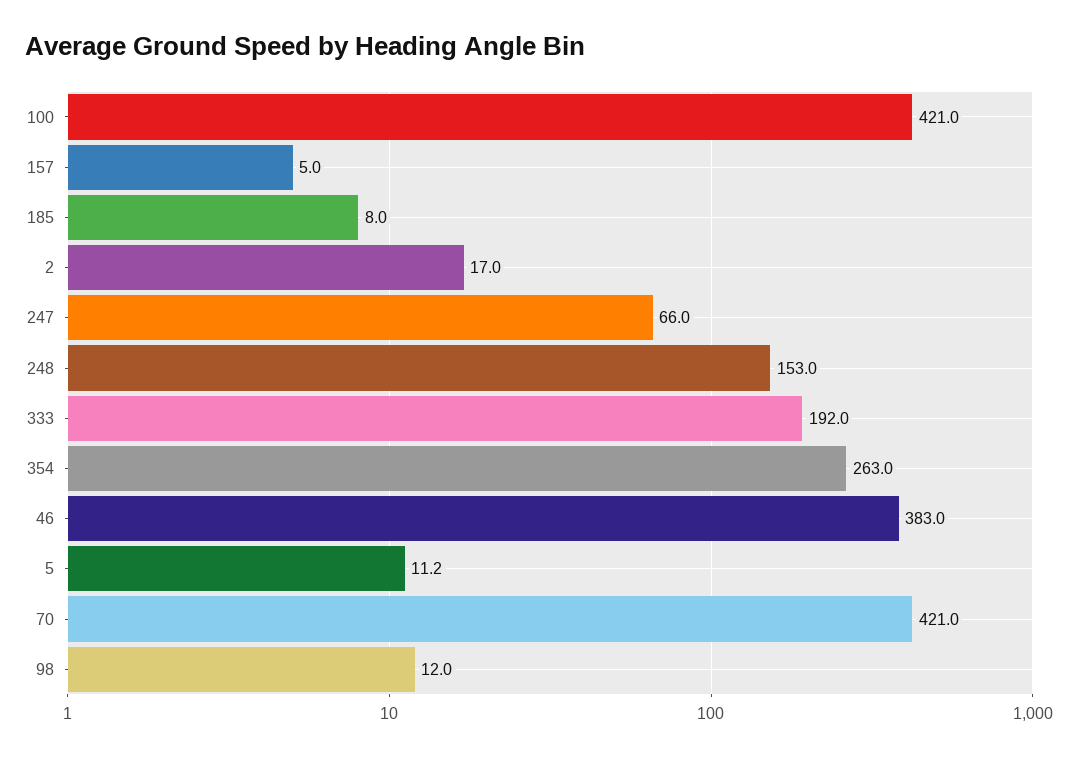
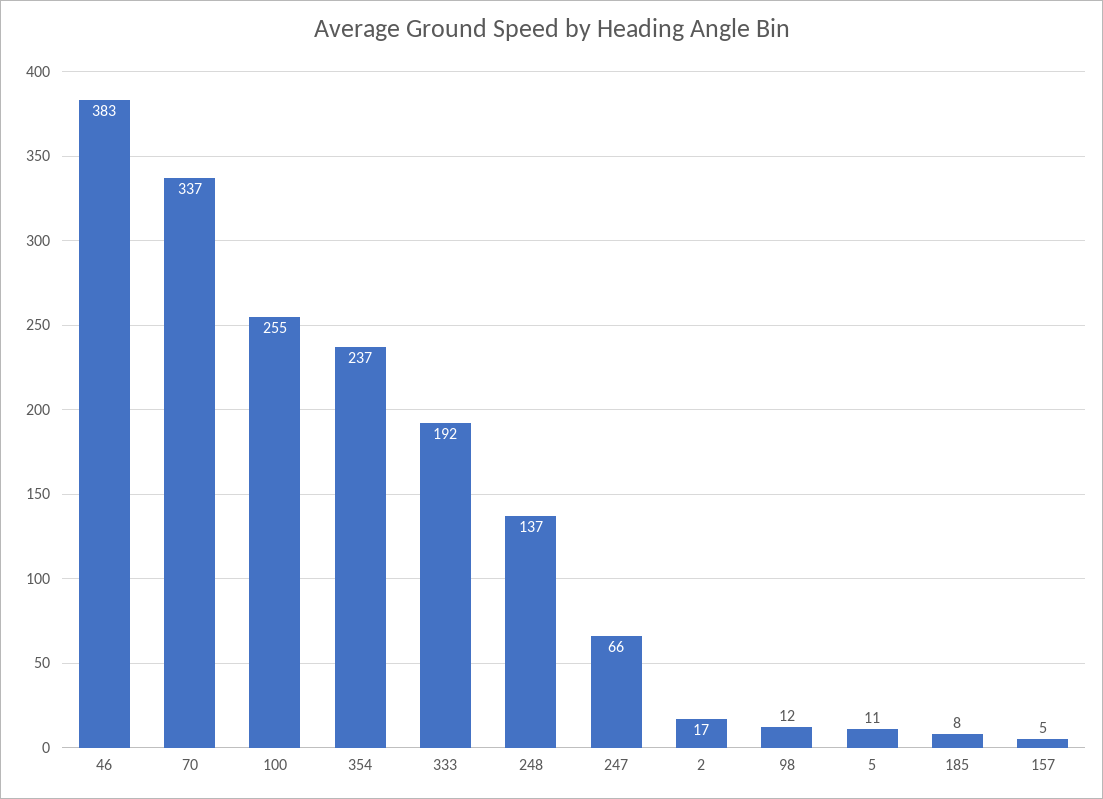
100: 421 -> 255
248: 153 -> 137
354: 263 -> 237
70: 421 -> 337

